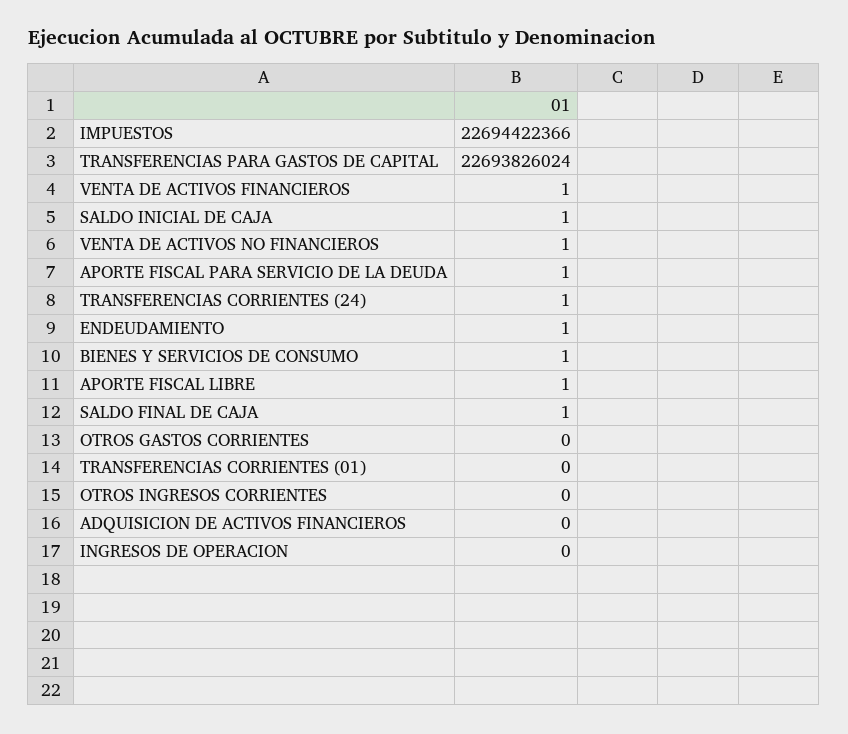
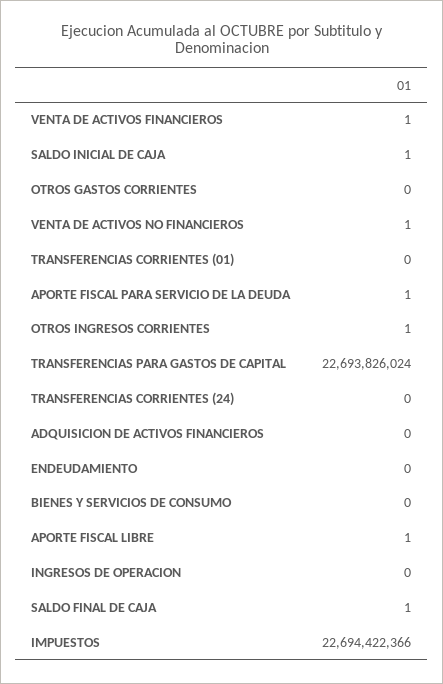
TRANSFERENCIAS CORRIENTES (24): 1 -> 0
ENDEUDAMIENTO: 1 -> 0
BIENES Y SERVICIOS DE CONSUMO: 1 -> 0
OTROS INGRESOS CORRIENTES: 0 -> 1

